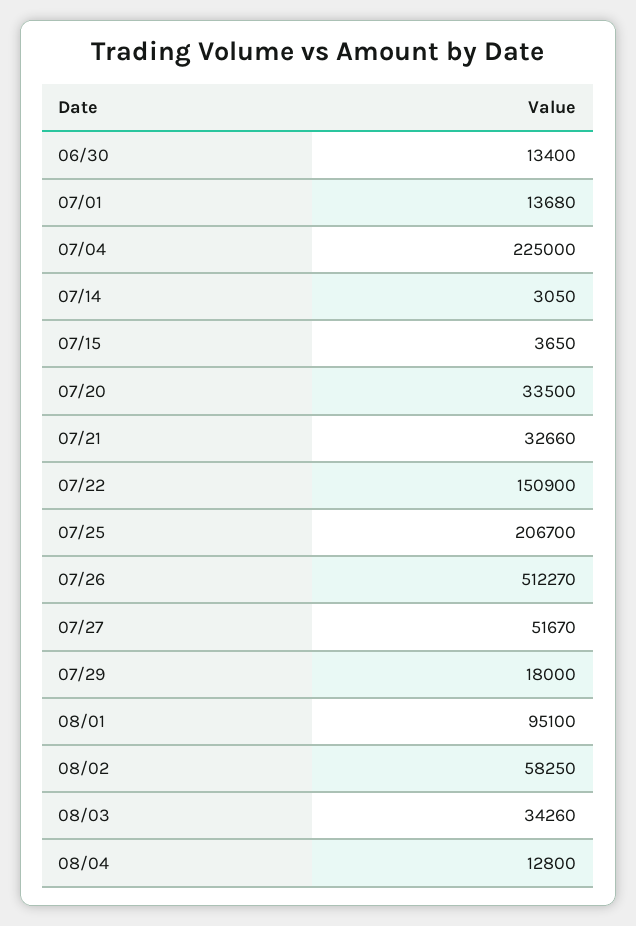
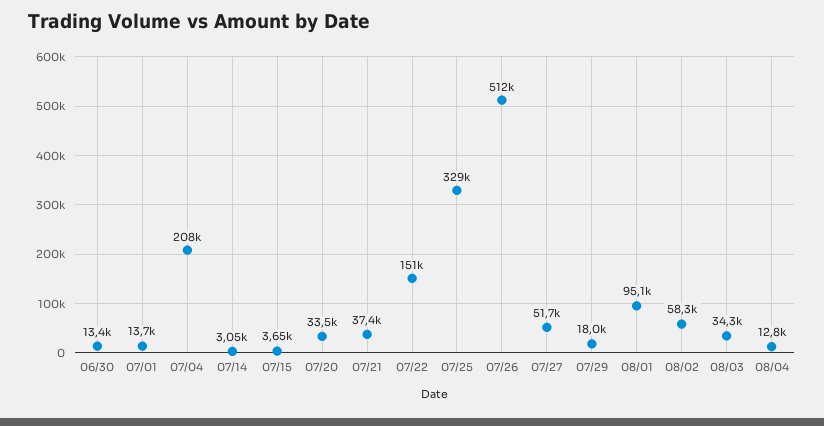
07/04: 225000 -> 208000
07/21: 32660 -> 37400
07/25: 206700 -> 329000

